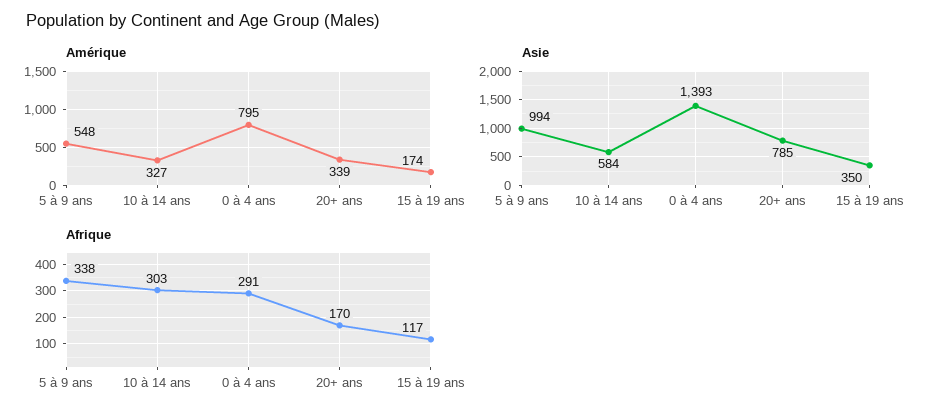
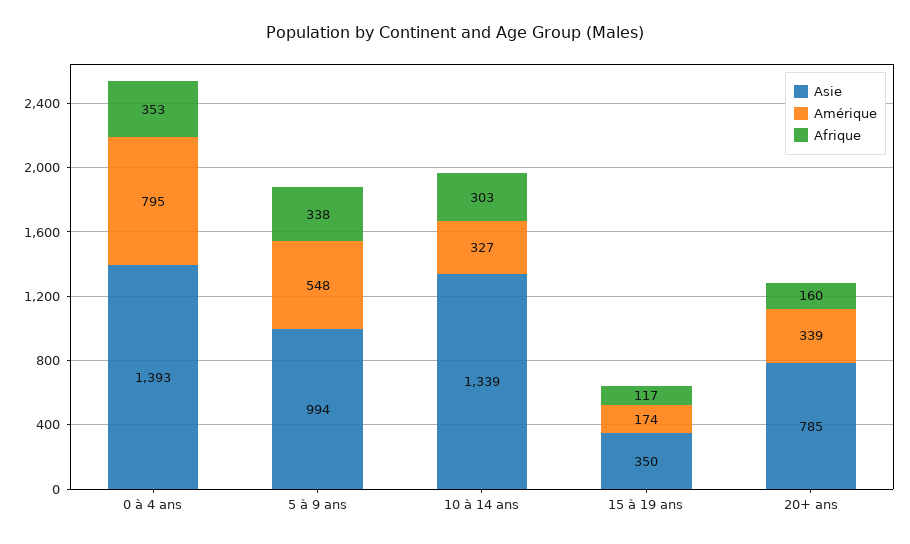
Asie, 10 à 14 ans: 584 -> 1339
Afrique, 0 à 4 ans: 291 -> 353
Afrique, 20+ ans: 170 -> 160

